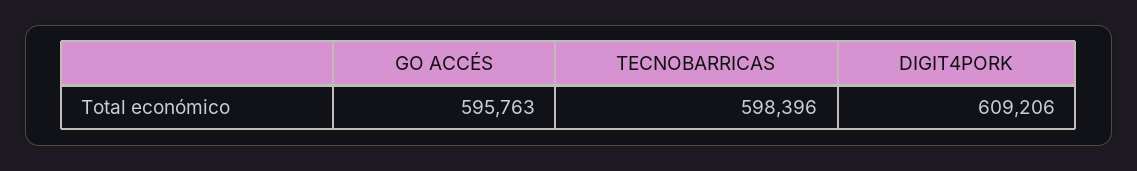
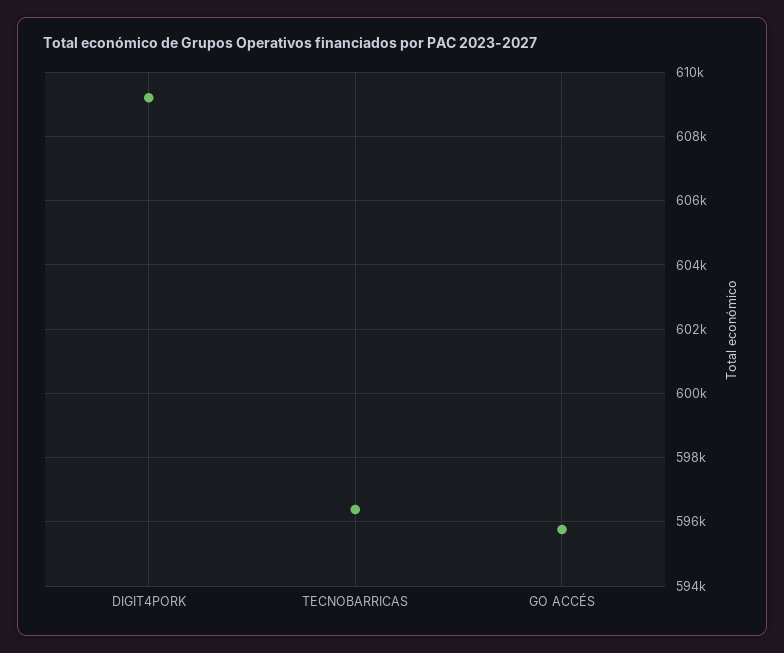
TECNOBARRICAS: 598396 -> 596400

